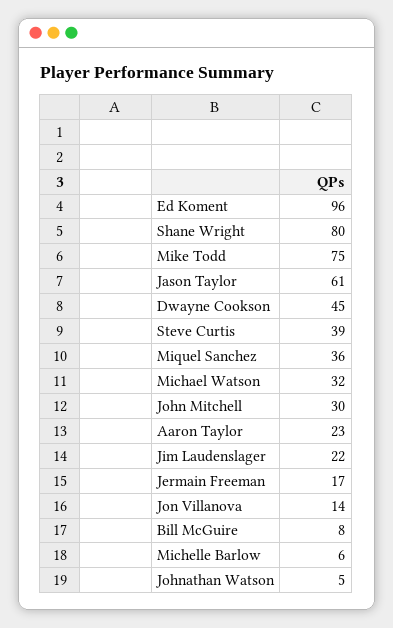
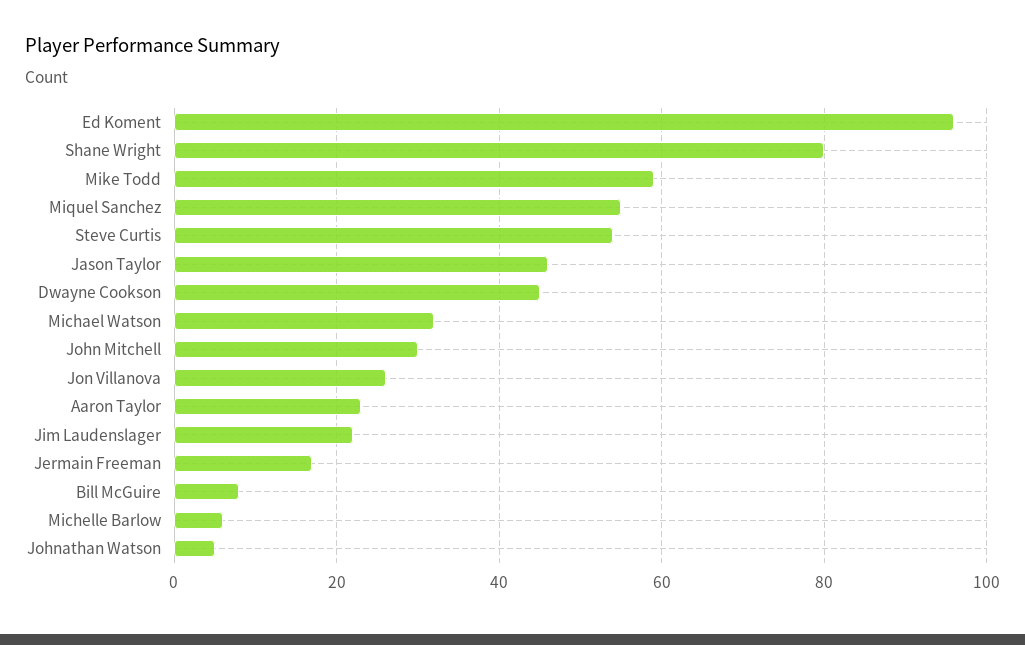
Mike Todd: 75 -> 60
Jason Taylor: 61 -> 45
Steve Curtis: 39 -> 55
Miquel Sanchez: 36 -> 55
Jon Villanova: 14 -> 25

